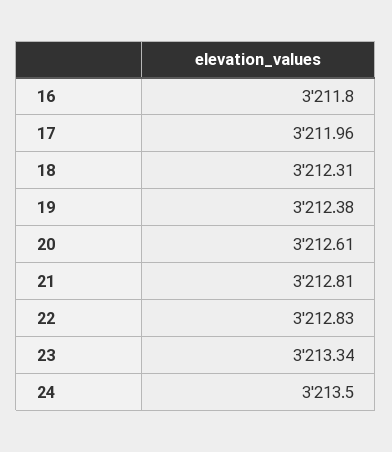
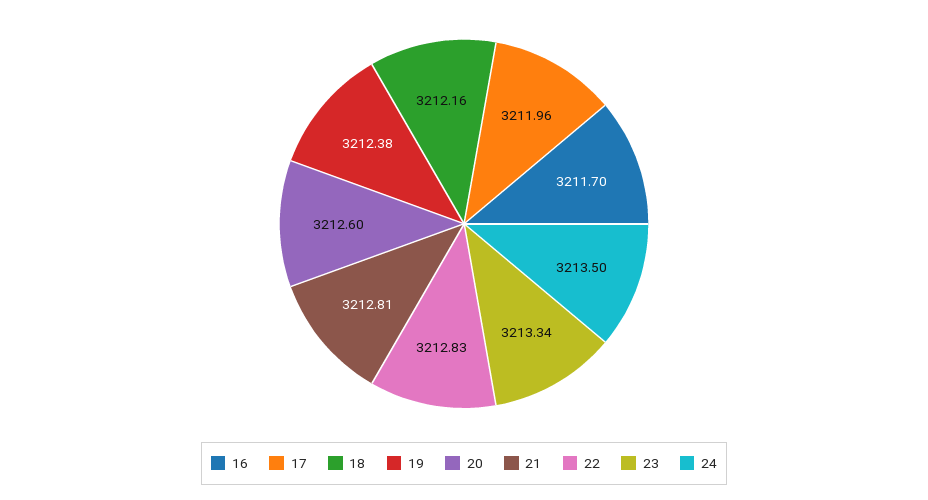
16: 3211.8 -> 3211.7
18: 3212.31 -> 3212.16
20: 3212.61 -> 3212.6

